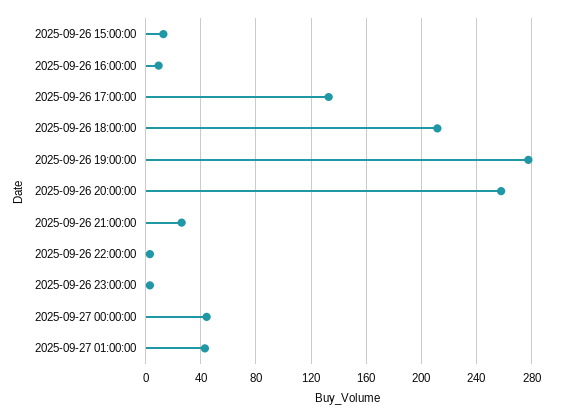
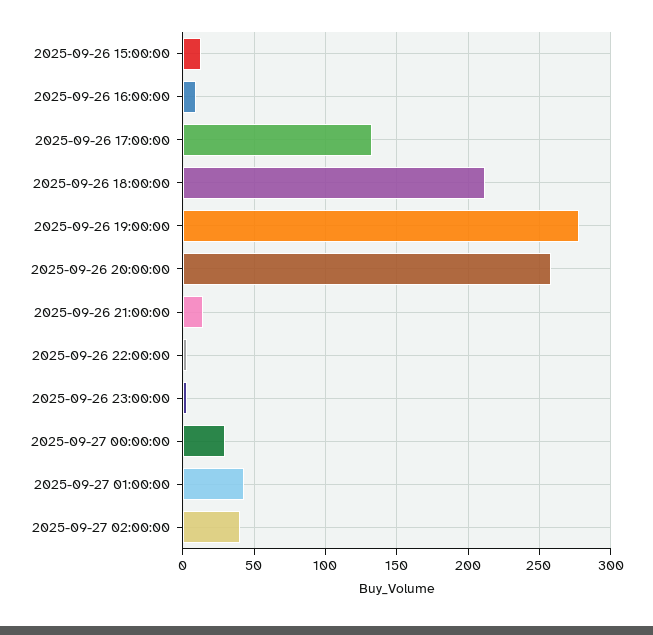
2025-09-26 21:00:00: 25 -> 15
2025-09-27 00:00:00: 45 -> 30
2025-09-27 02:00:00: none -> 40

